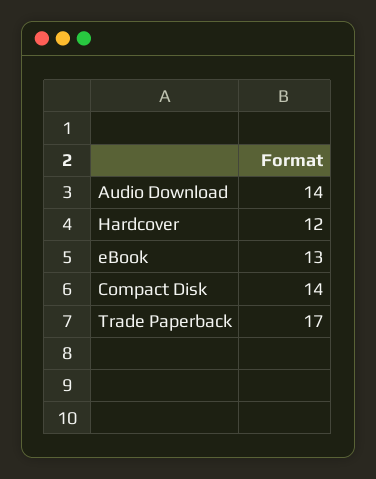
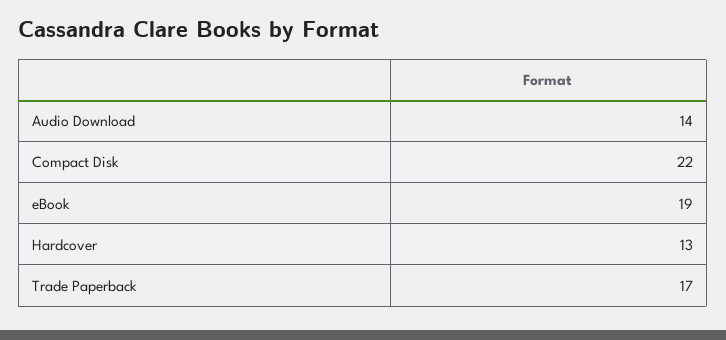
Hardcover: 12 -> 13
eBook: 13 -> 19
Compact Disk: 14 -> 22

